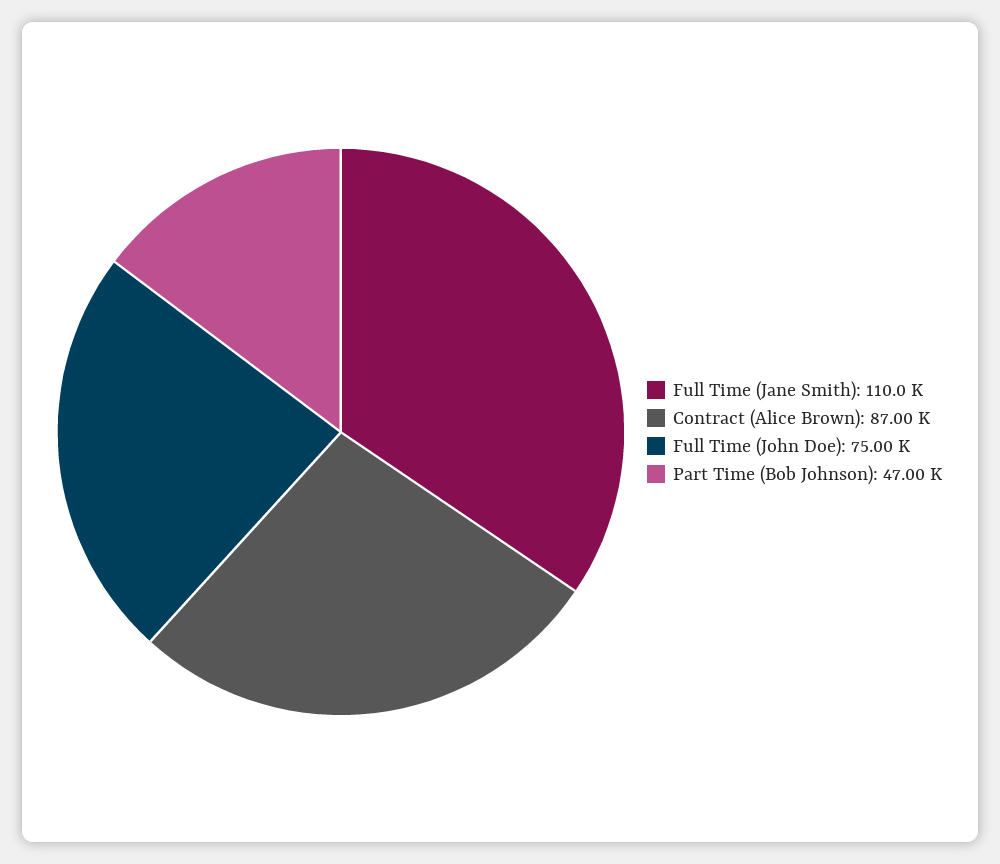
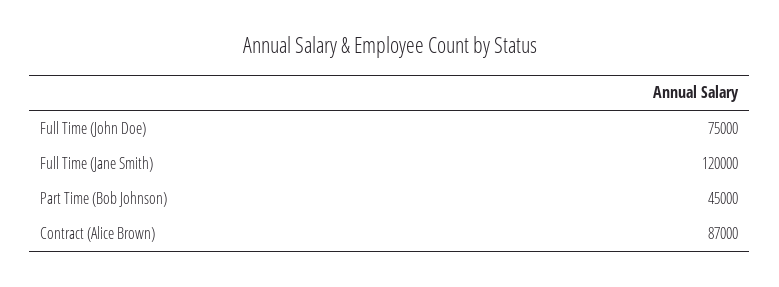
Full Time (Jane Smith): 110000 -> 120000
Part Time (Bob Johnson): 47000 -> 45000

